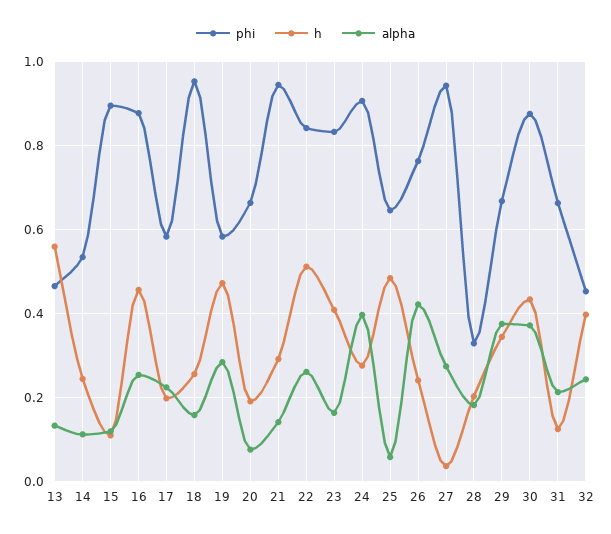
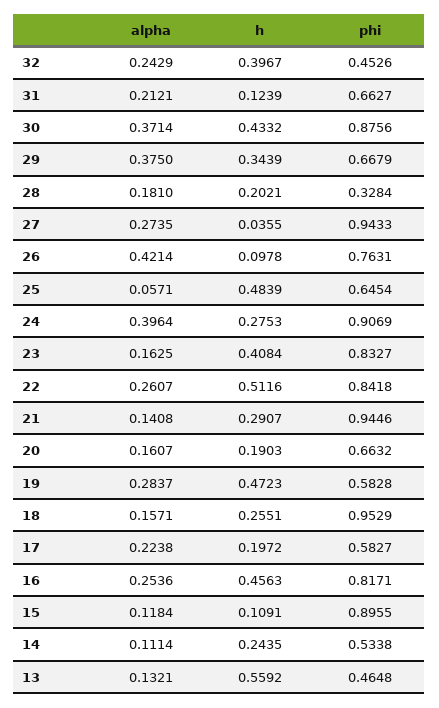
phi, 16: 0.88 -> 0.8171
alpha, 20: 0.08 -> 0.1607
h, 26: 0.24 -> 0.0978

